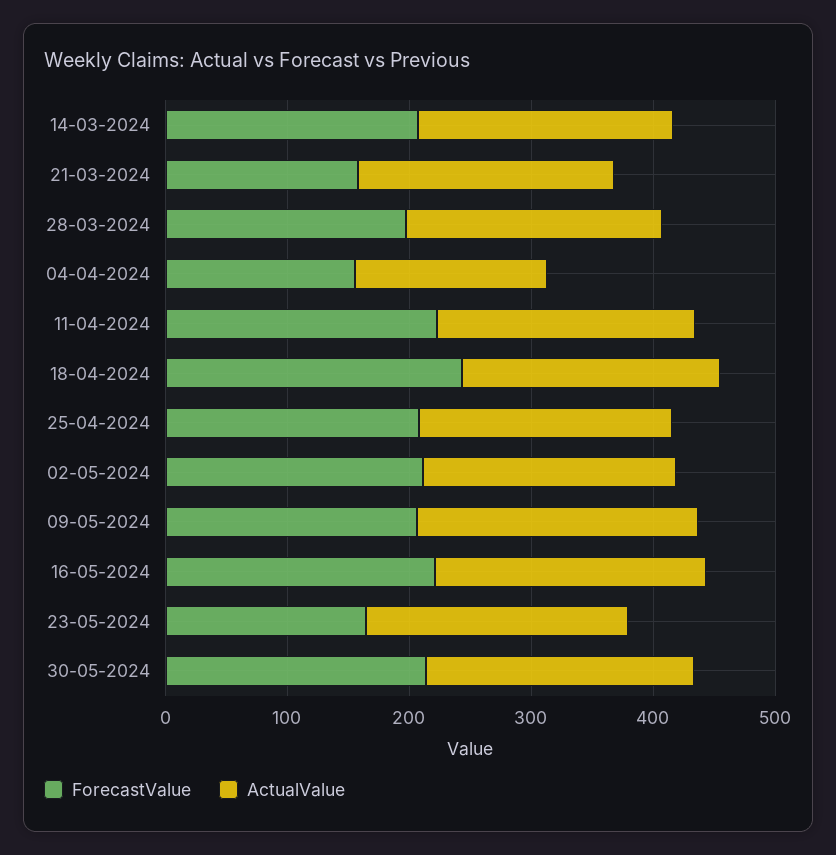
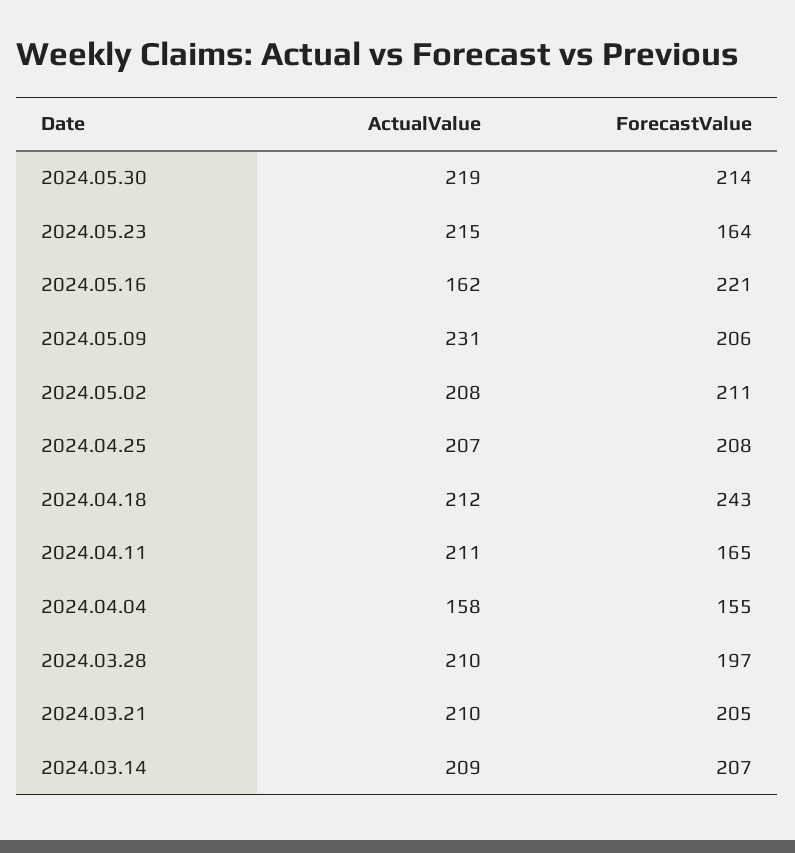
ForecastValue, 21-03-2024: 160 -> 205
ForecastValue, 11-04-2024: 220 -> 165
ActualValue, 16-05-2024: 220 -> 162

